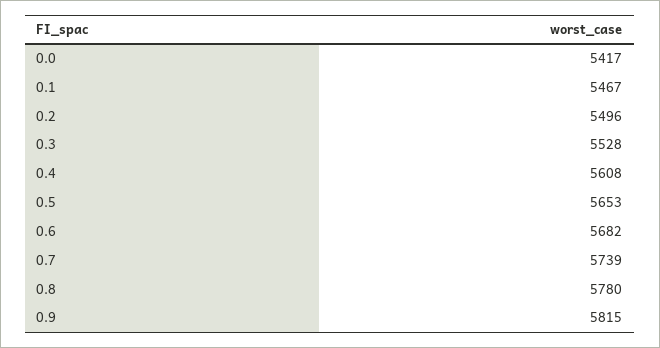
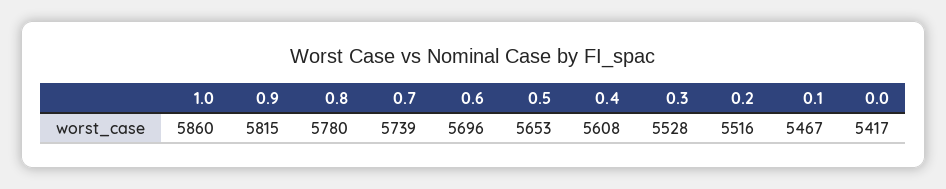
0.2: 5496 -> 5516
0.6: 5682 -> 5696
1.0: none -> 5860

